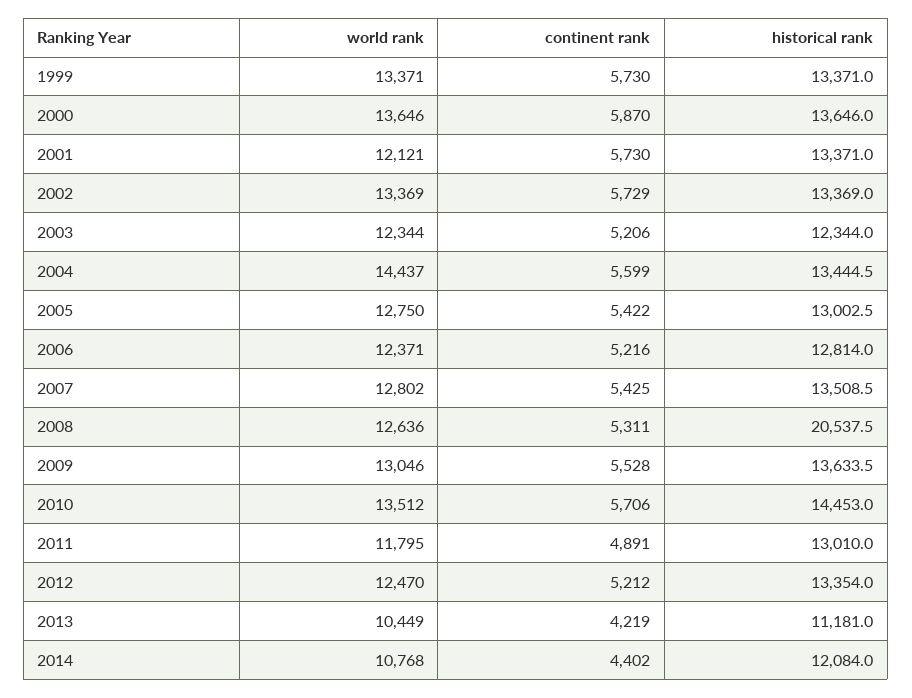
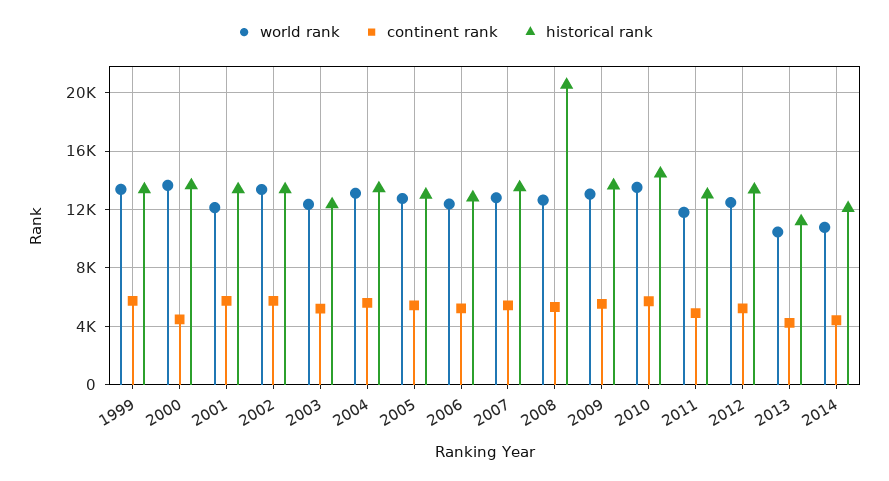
continent rank, 2000: 5870 -> 4500
world rank, 2004: 14437 -> 13000

